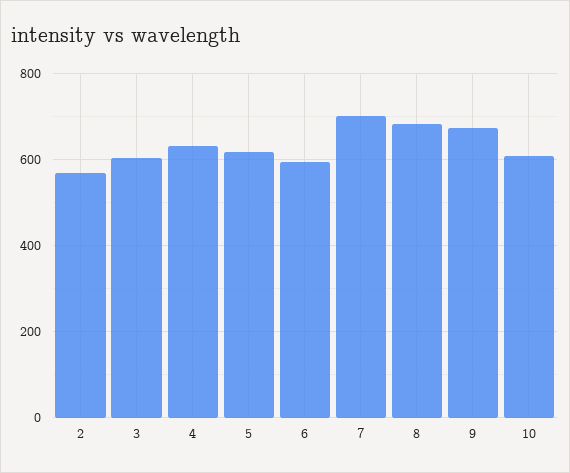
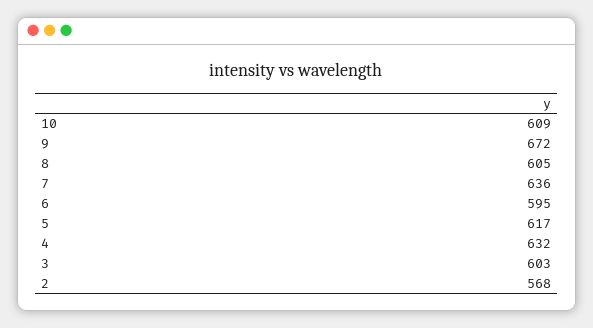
7: 700 -> 636
8: 680 -> 605

